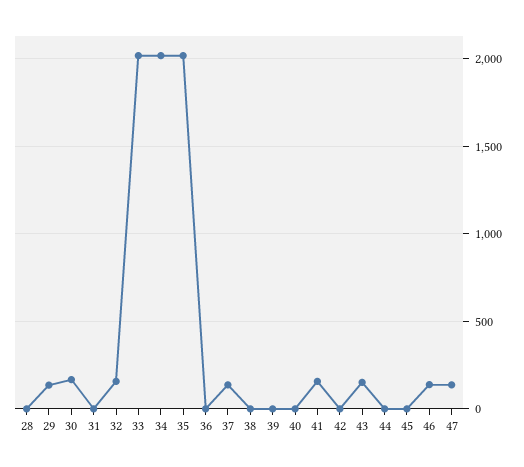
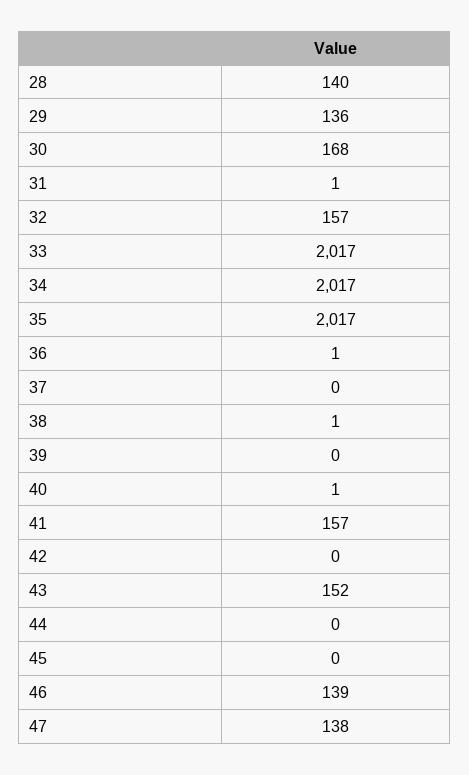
28: 0 -> 140
37: 150 -> 0

